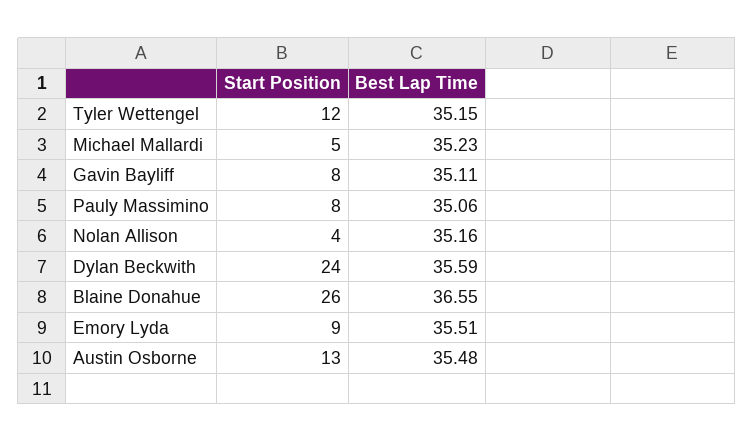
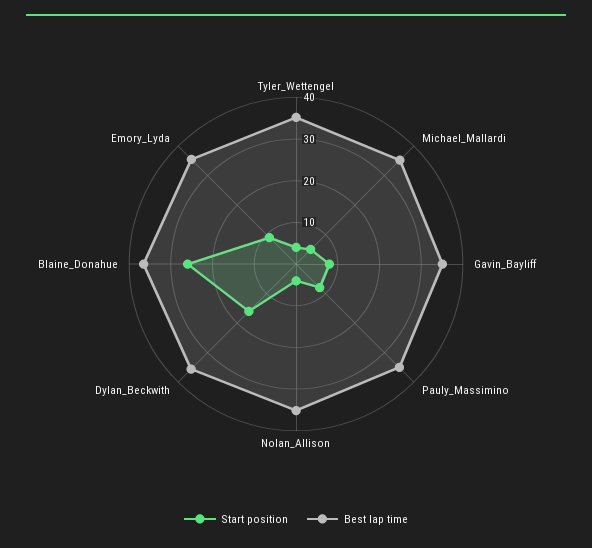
Start Position, Tyler Wettengel: 12 -> 4
Start Position, Dylan Beckwith: 24 -> 16
Start Position, Austin Osborne: 13 -> none
Best Lap Time, Austin Osborne: 35.48 -> none

